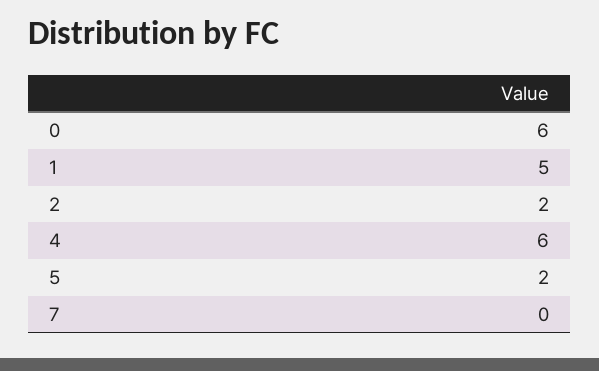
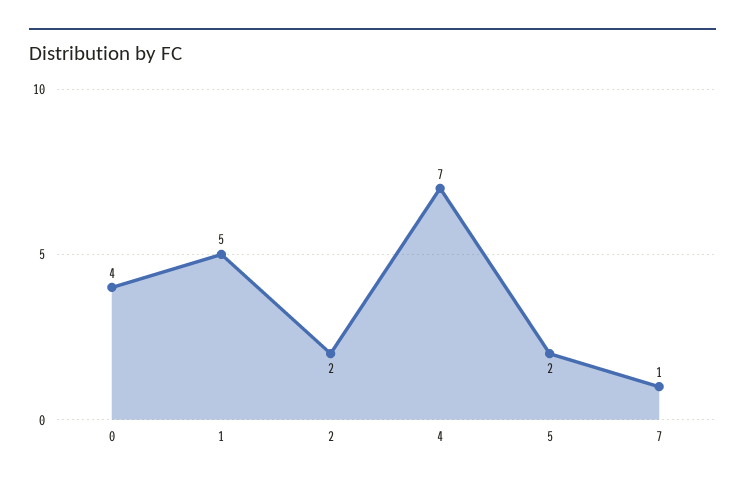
0: 6 -> 4
4: 6 -> 7
7: 0 -> 1

